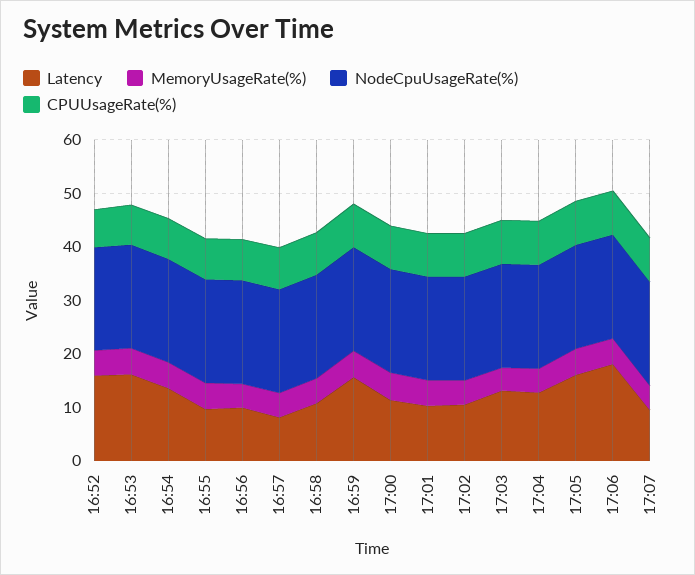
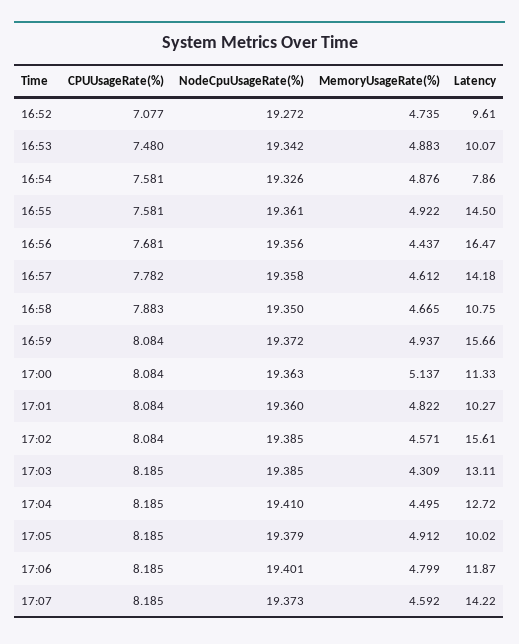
Latency, 16:52: 16 -> 9.61
Latency, 16:53: 16 -> 10.07
Latency, 16:54: 14 -> 7.86
Latency, 16:55: 10 -> 14.5
Latency, 16:56: 10 -> 16.47
Latency, 16:57: 8 -> 14.18
Latency, 17:02: 10 -> 15.61
Latency, 17:05: 16 -> 10.02
Latency, 17:06: 18 -> 11.87
Latency, 17:07: 10 -> 14.22

